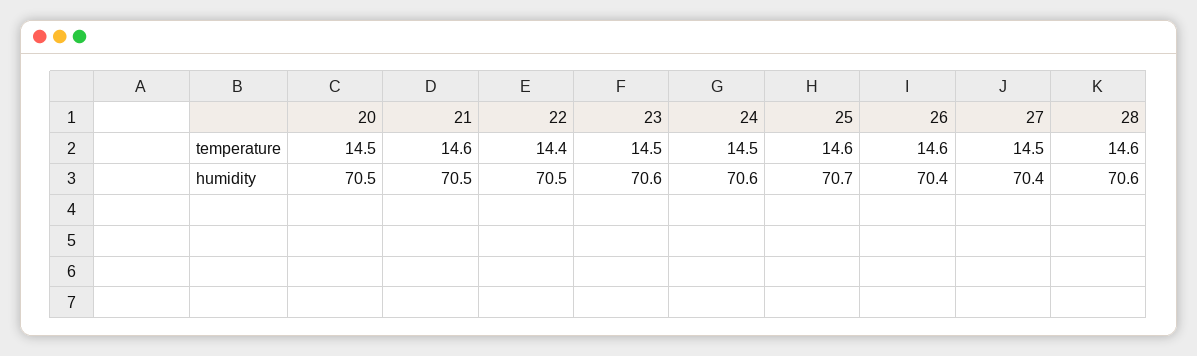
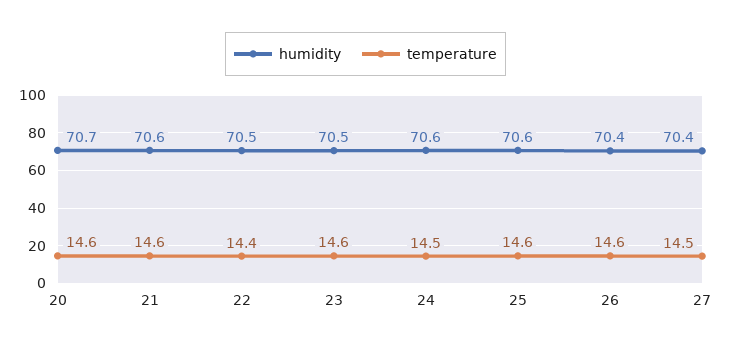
temperature, 20: 14.5 -> 14.6
temperature, 23: 14.5 -> 14.6
temperature, 28: 14.6 -> none
humidity, 20: 70.5 -> 70.7
humidity, 21: 70.5 -> 70.6
humidity, 23: 70.6 -> 70.5
humidity, 25: 70.7 -> 70.6
humidity, 28: 70.6 -> none

